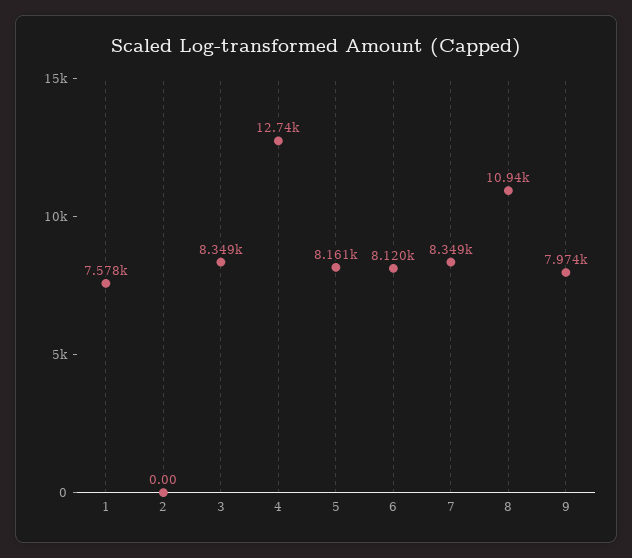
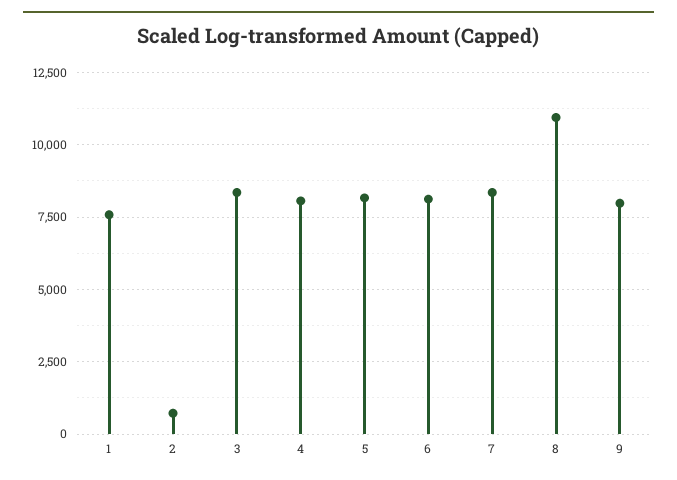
2: 0 -> 750
4: 12740 -> 8000

